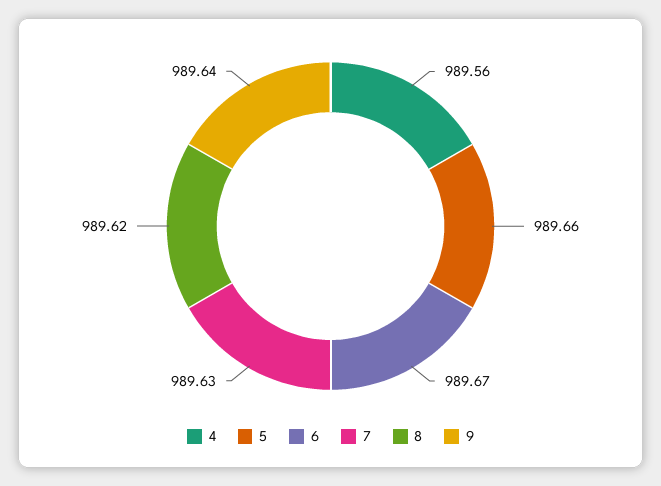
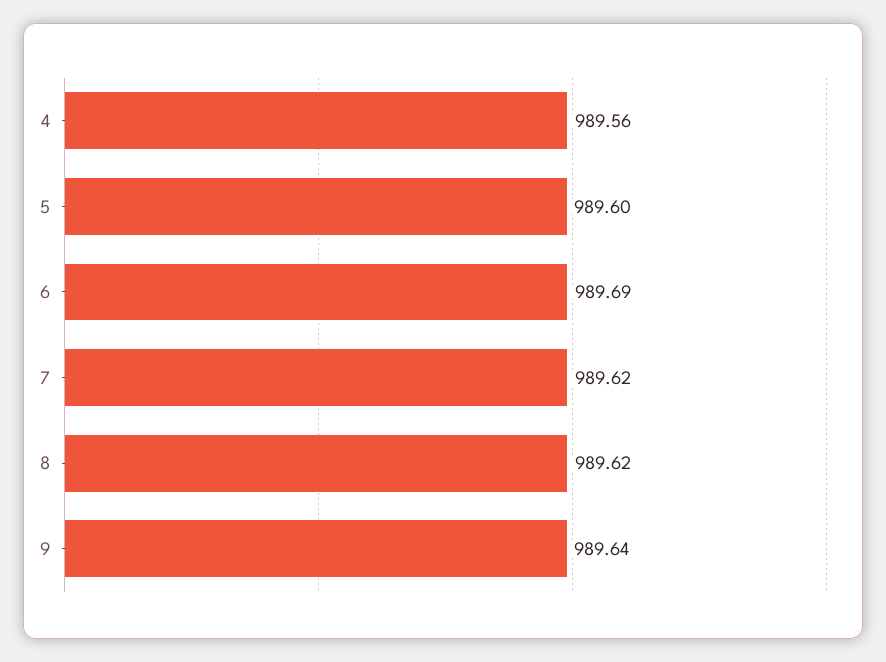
5: 989.66 -> 989.6
6: 989.67 -> 989.69
7: 989.63 -> 989.62

